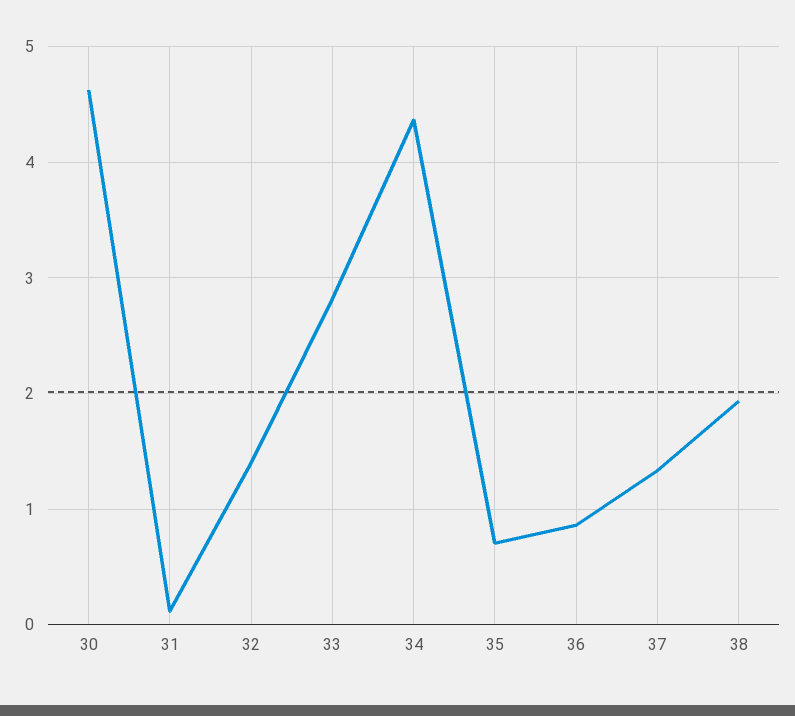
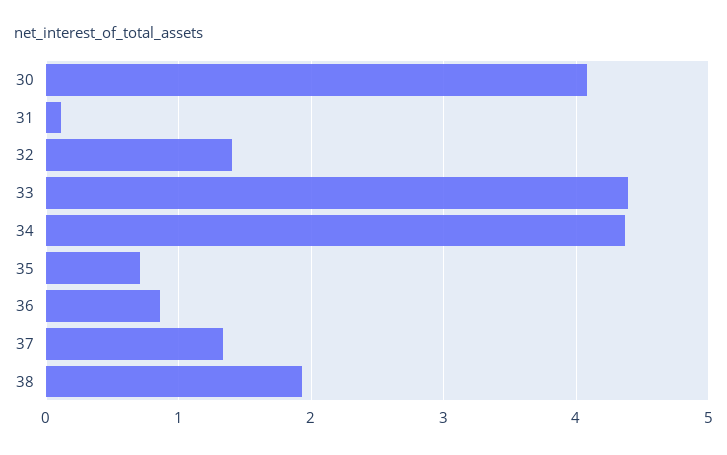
30: 4.6 -> 4.1
33: 2.8 -> 4.4

